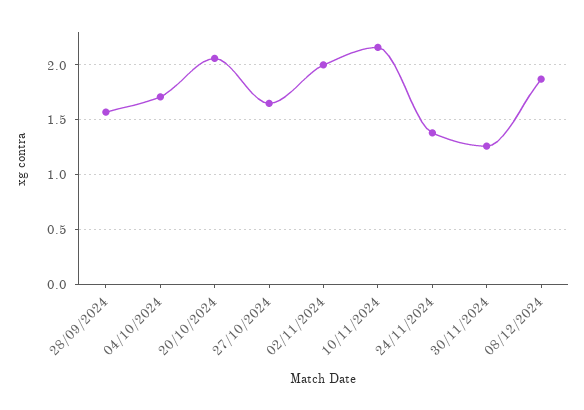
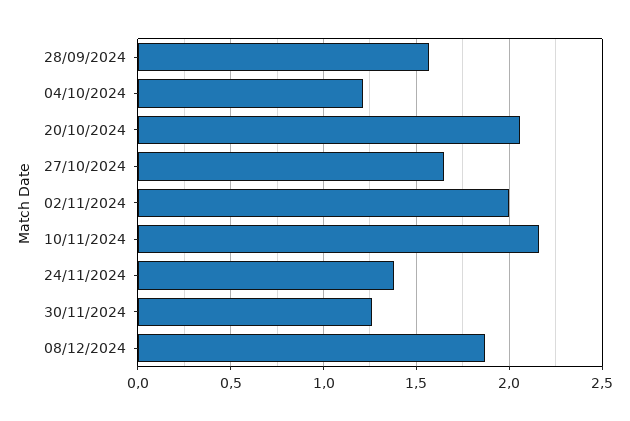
04/10/2024: 1.7 -> 1.2

